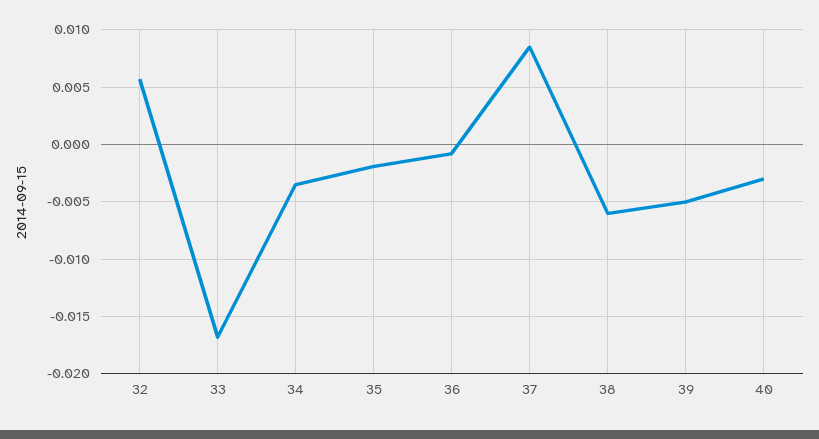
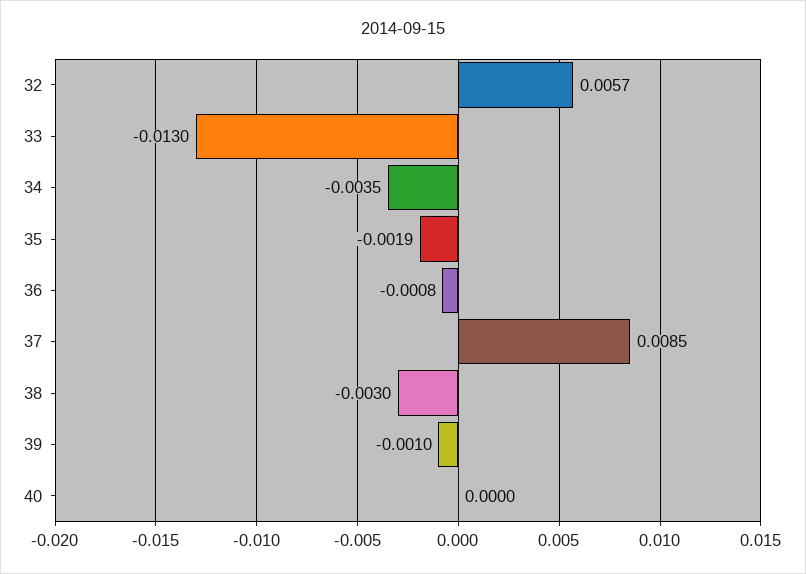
33: -0.017 -> -0.013
38: -0.006 -> -0.003
39: -0.005 -> -0.001
40: -0.003 -> 0

